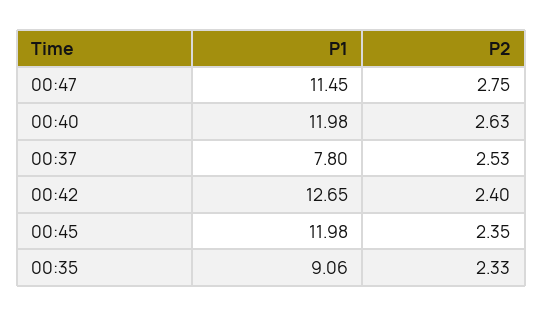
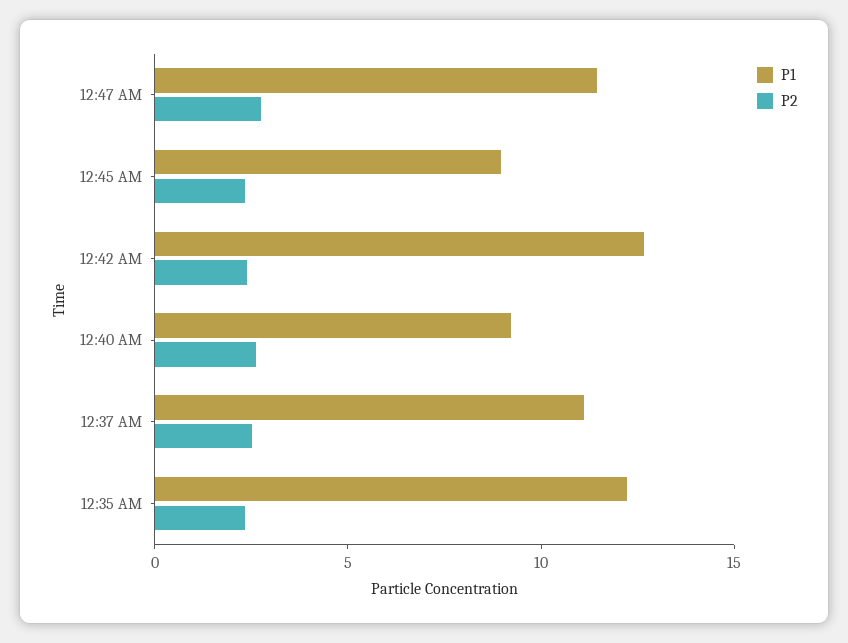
P1, 00:40: 11.98 -> 9
P1, 00:37: 7.8 -> 11
P1, 00:45: 11.98 -> 9
P1, 00:35: 9.06 -> 12

